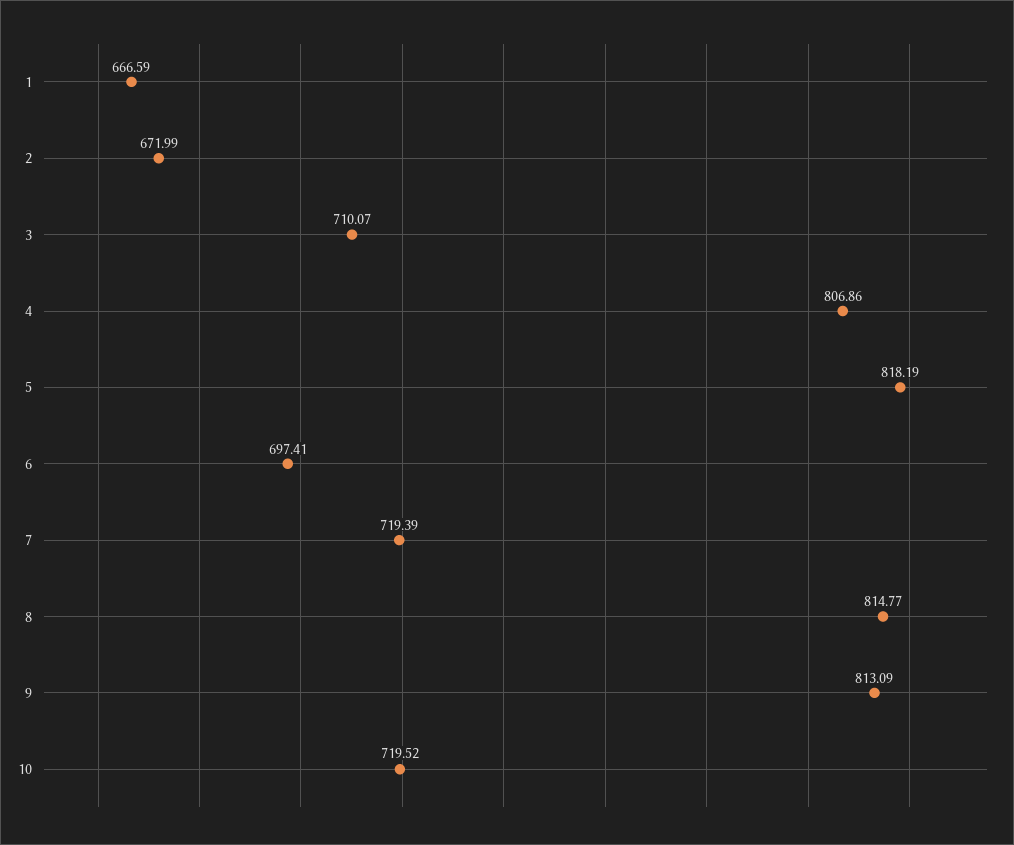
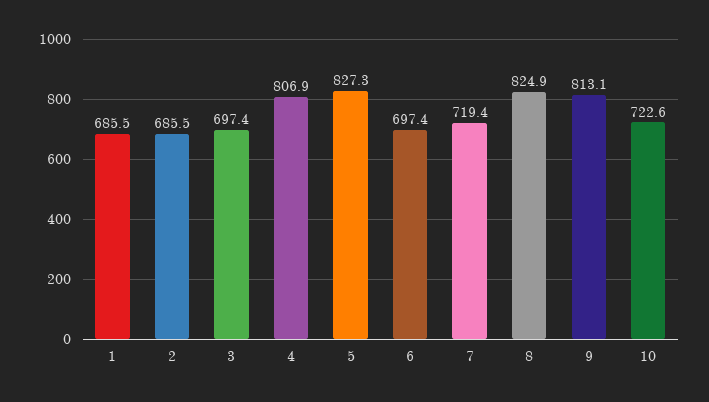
1: 666.59 -> 685.5
2: 671.99 -> 685.5
3: 710.07 -> 697.4
5: 818.19 -> 827.3
8: 814.77 -> 824.9
10: 719.52 -> 722.6

